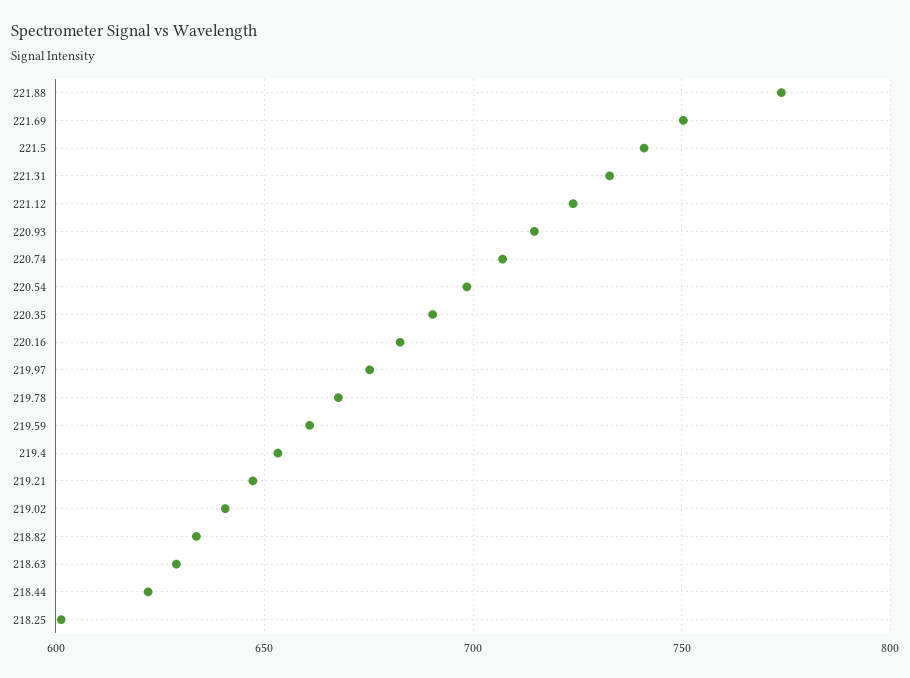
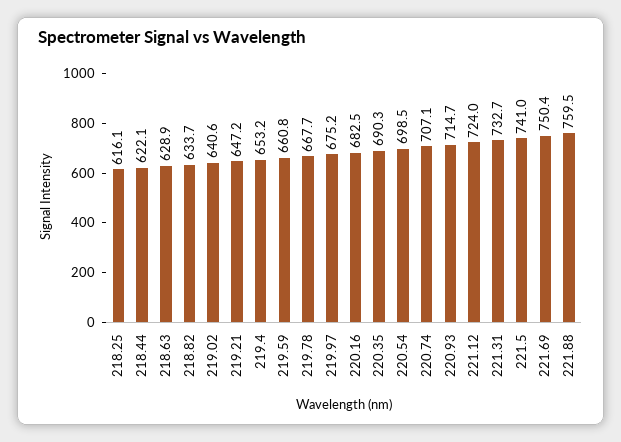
221.88: 775 -> 759.5
218.25: 600 -> 616.1

